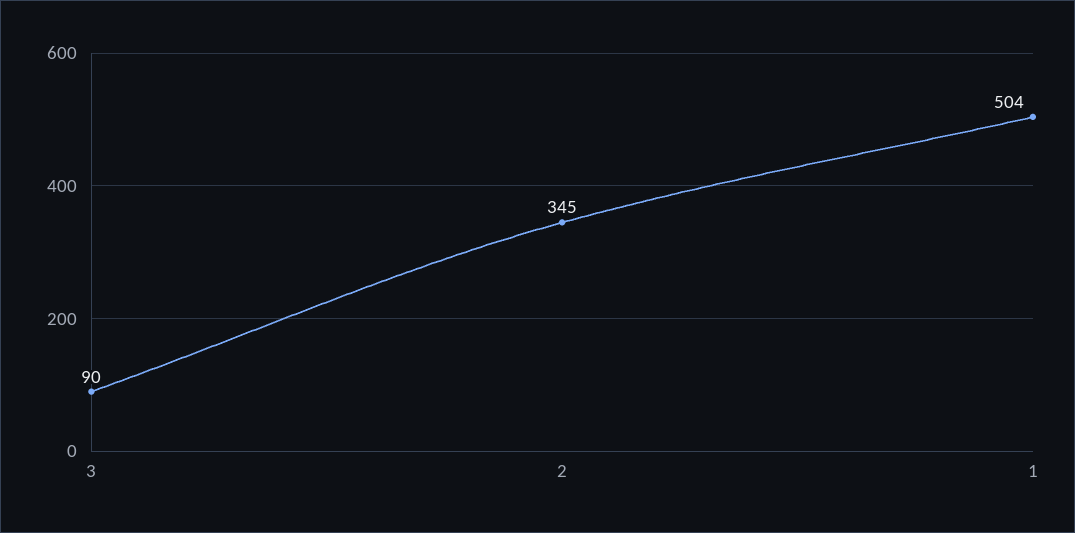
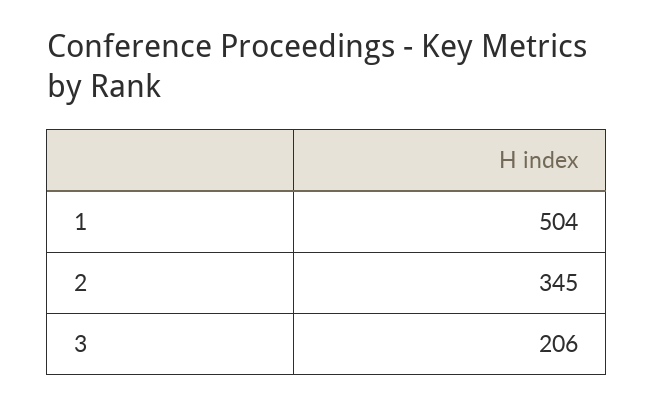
3: 90 -> 206

